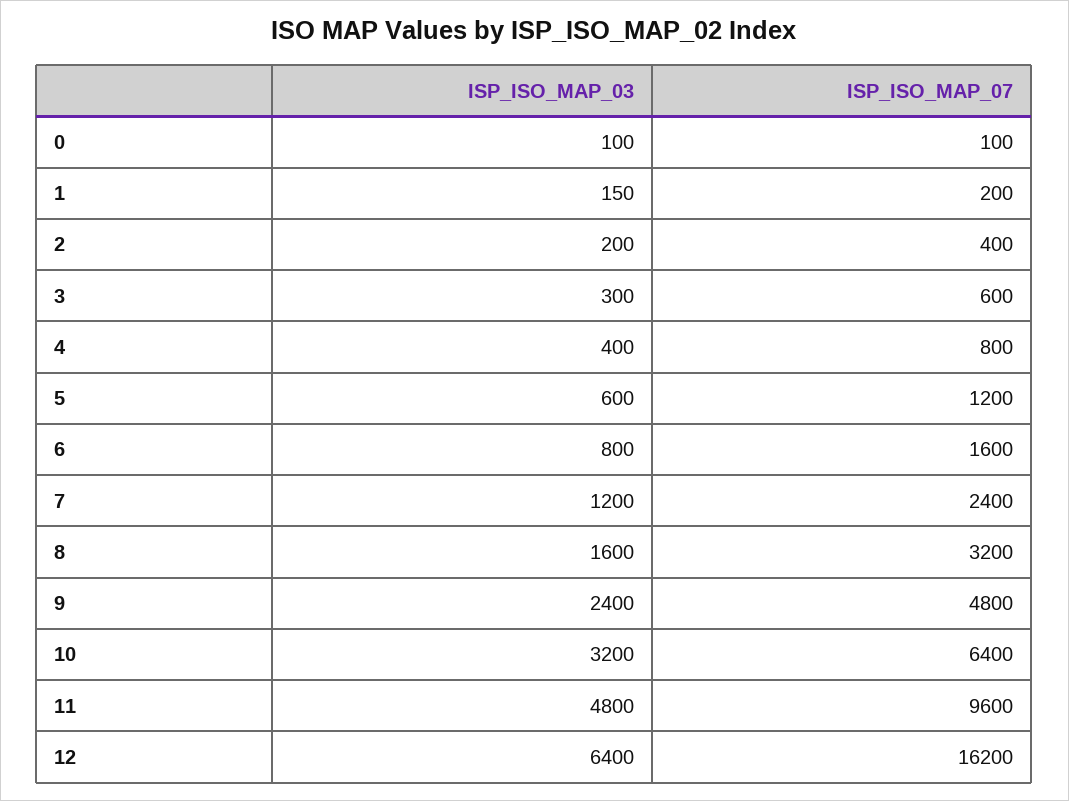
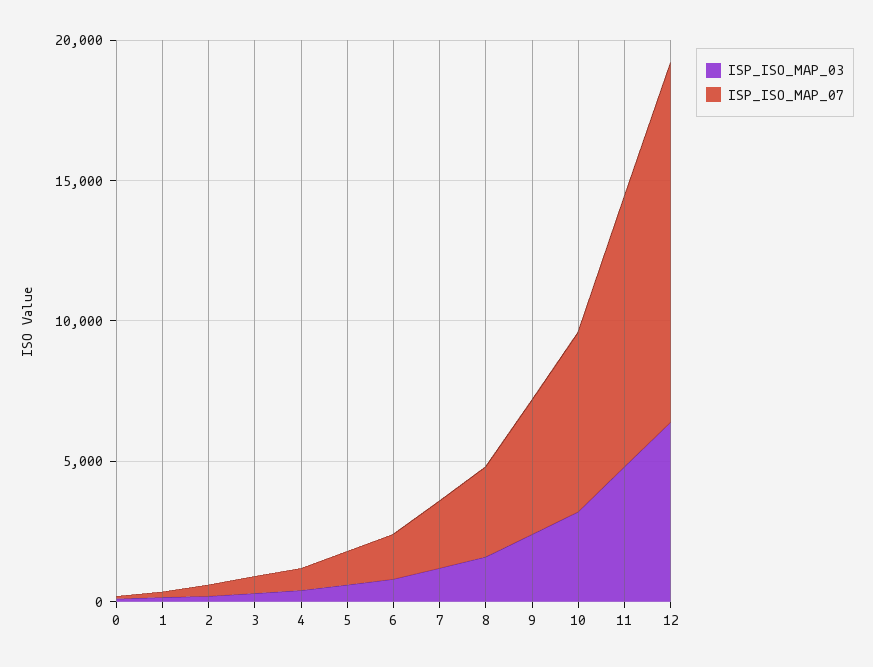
ISP_ISO_MAP_07, 12: 16200 -> 13000

